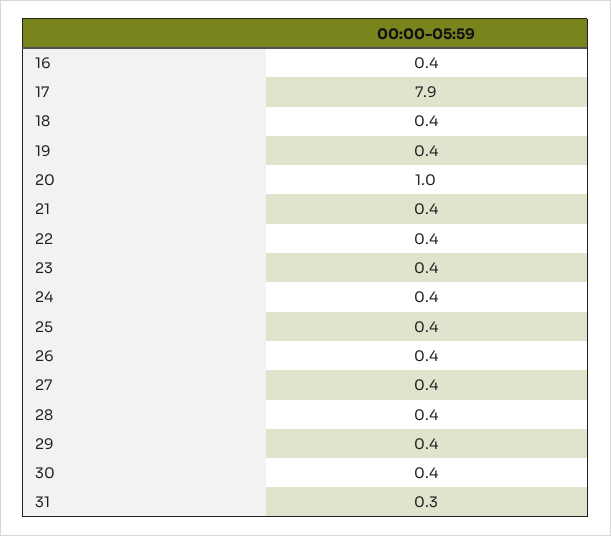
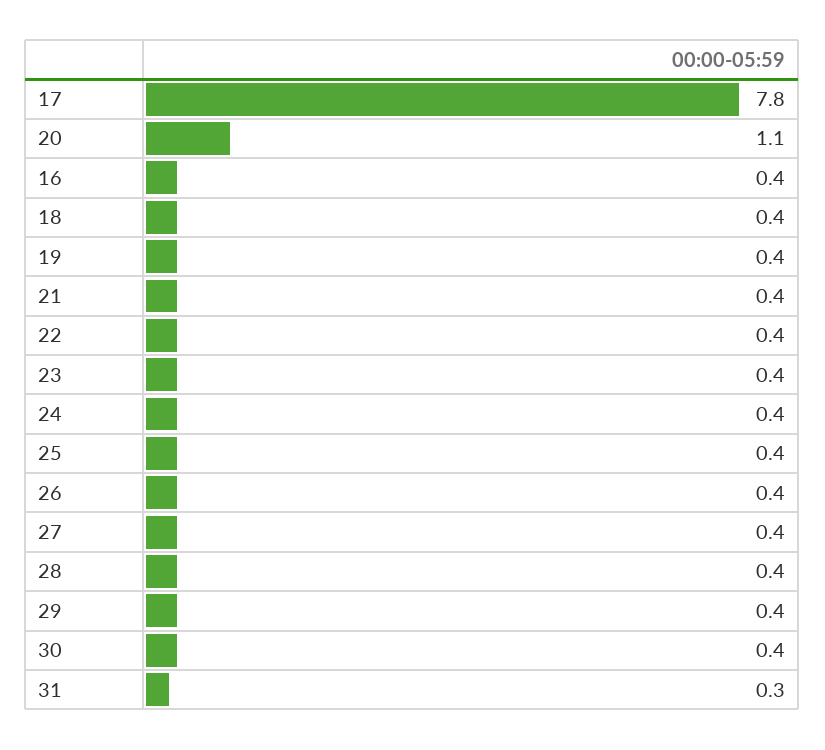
17: 7.9 -> 7.8
20: 1 -> 1.1

